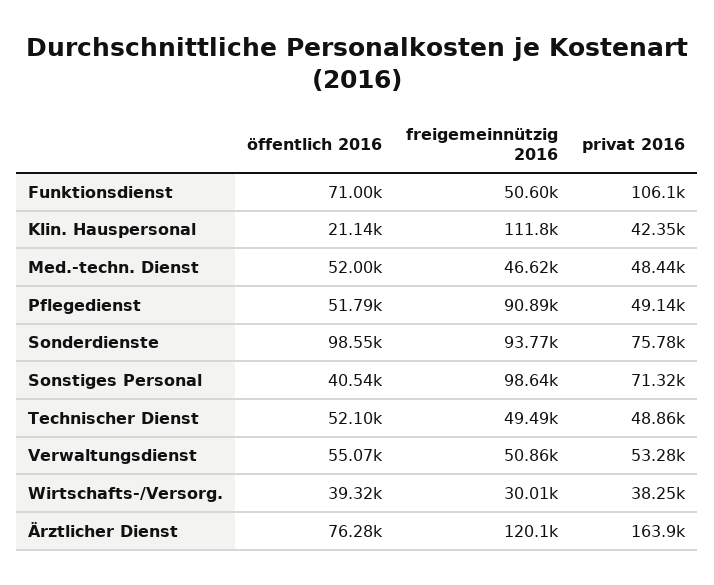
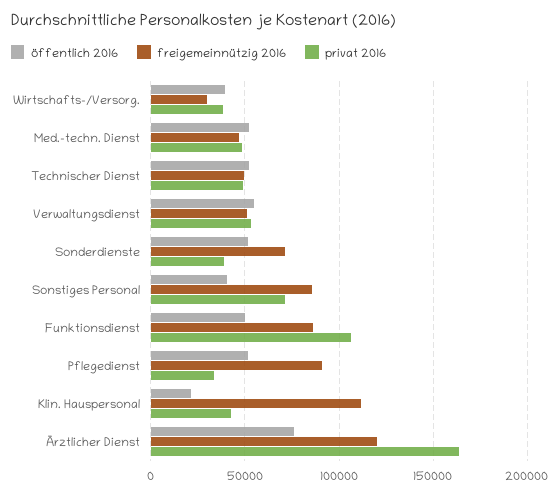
öffentlich 2016, Funktionsdienst: 71000 -> 50000
freigemeinnützig 2016, Funktionsdienst: 50600 -> 85000
privat 2016, Pflegedienst: 49140 -> 35000
öffentlich 2016, Sonderdienste: 98550 -> 50000
freigemeinnützig 2016, Sonderdienste: 93770 -> 70000
privat 2016, Sonderdienste: 75780 -> 40000
freigemeinnützig 2016, Sonstiges Personal: 98640 -> 85000

